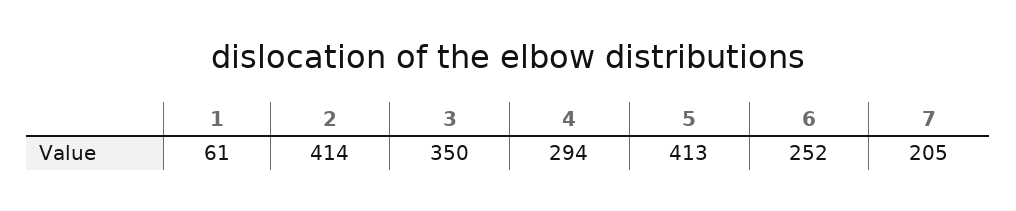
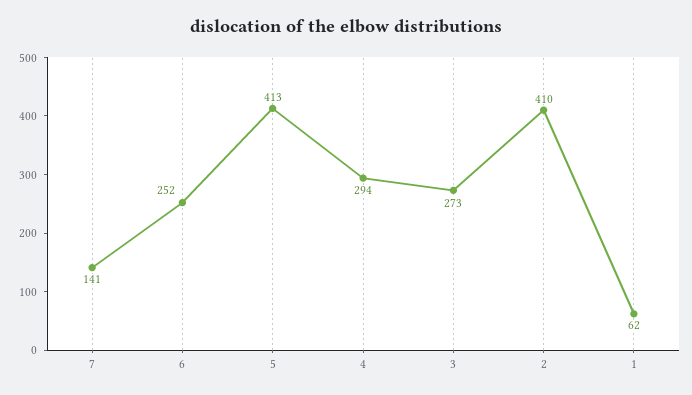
1: 61 -> 62
2: 414 -> 410
3: 350 -> 273
7: 205 -> 141

